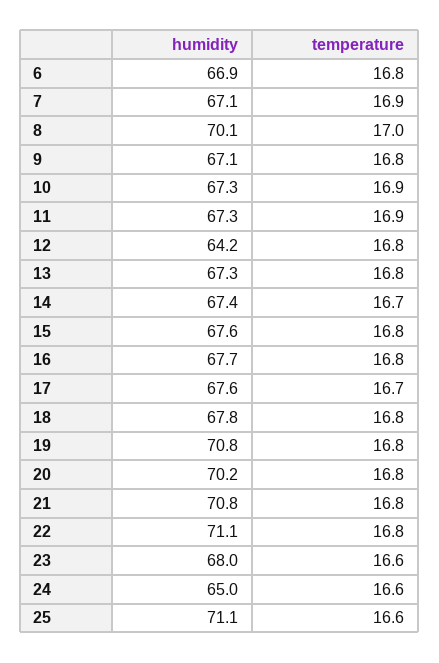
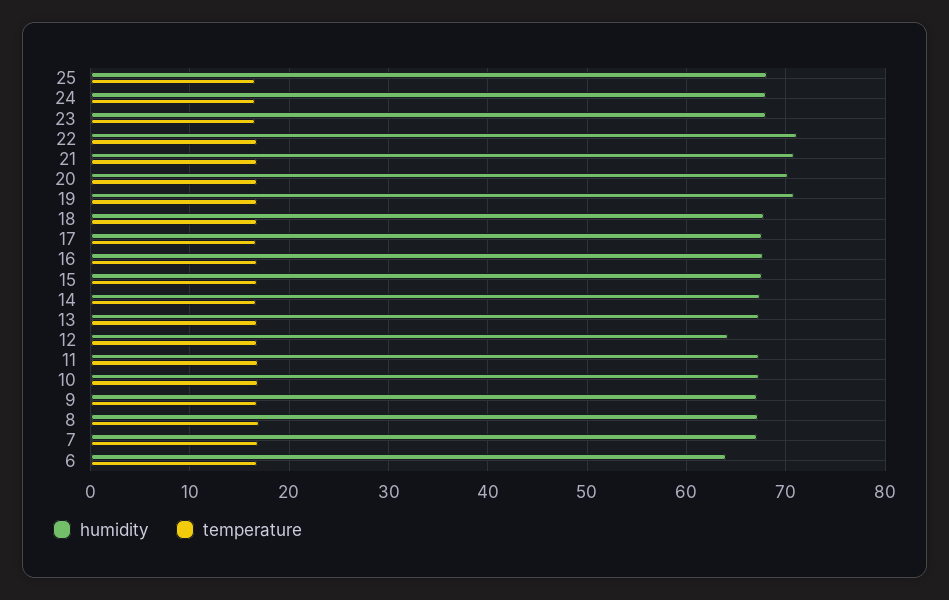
humidity, 6: 66.9 -> 64
humidity, 8: 70.1 -> 67
humidity, 24: 65 -> 68
humidity, 25: 71.1 -> 68

